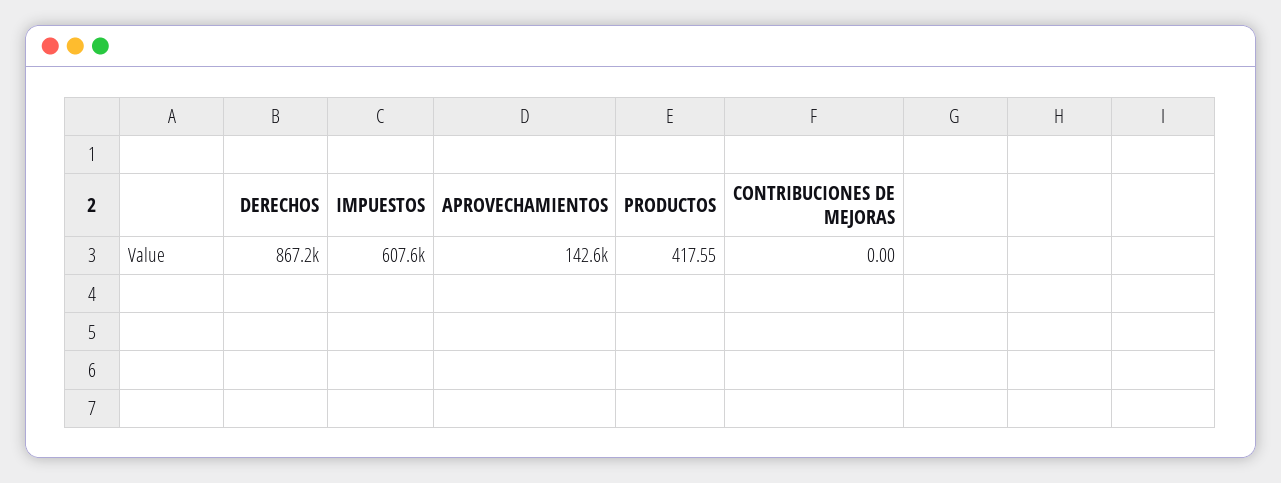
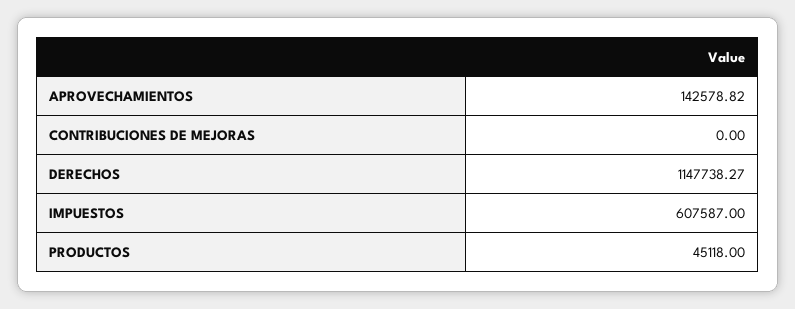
DERECHOS: 867200 -> 1147738.27
PRODUCTOS: 417.55 -> 45118

